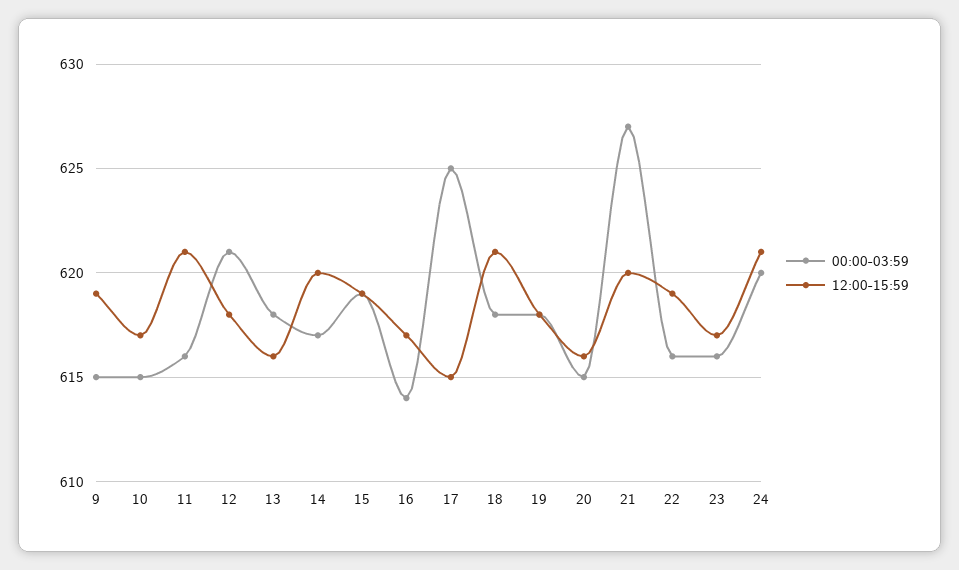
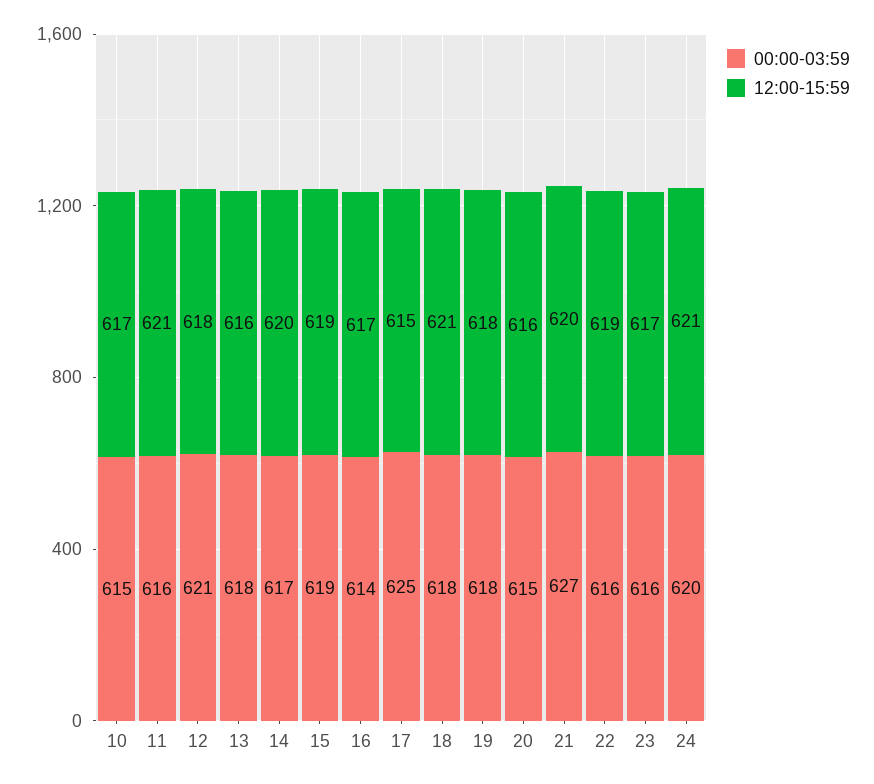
00:00-03:59, 9: 615 -> none
12:00-15:59, 9: 619 -> none

